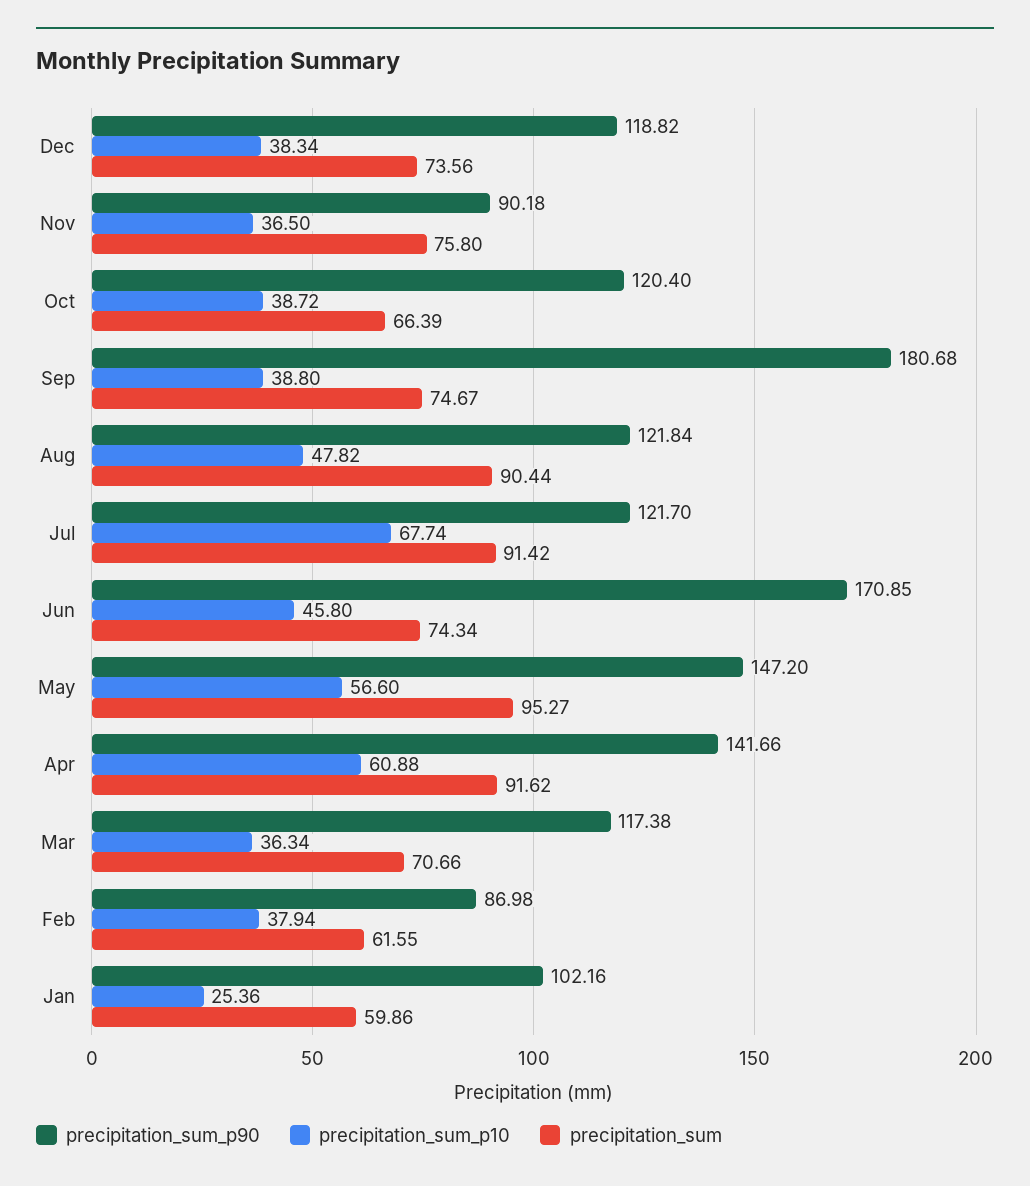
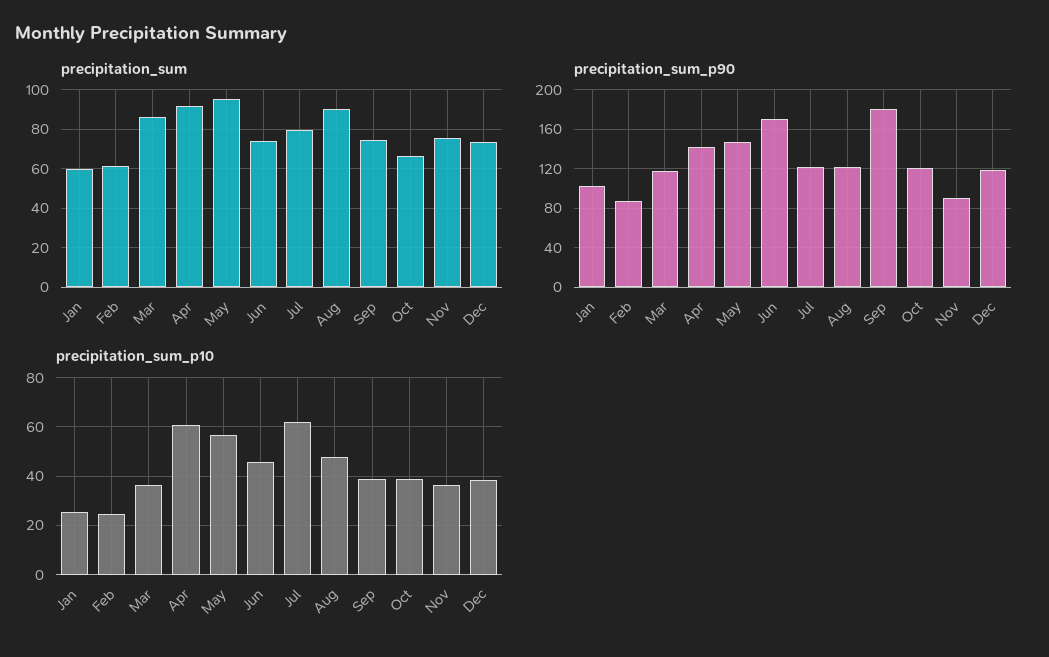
precipitation_sum_p10, Jul: 67.74 -> 62.5
precipitation_sum, Jul: 91.42 -> 80
precipitation_sum, Mar: 70.66 -> 85
precipitation_sum_p10, Feb: 37.94 -> 25

